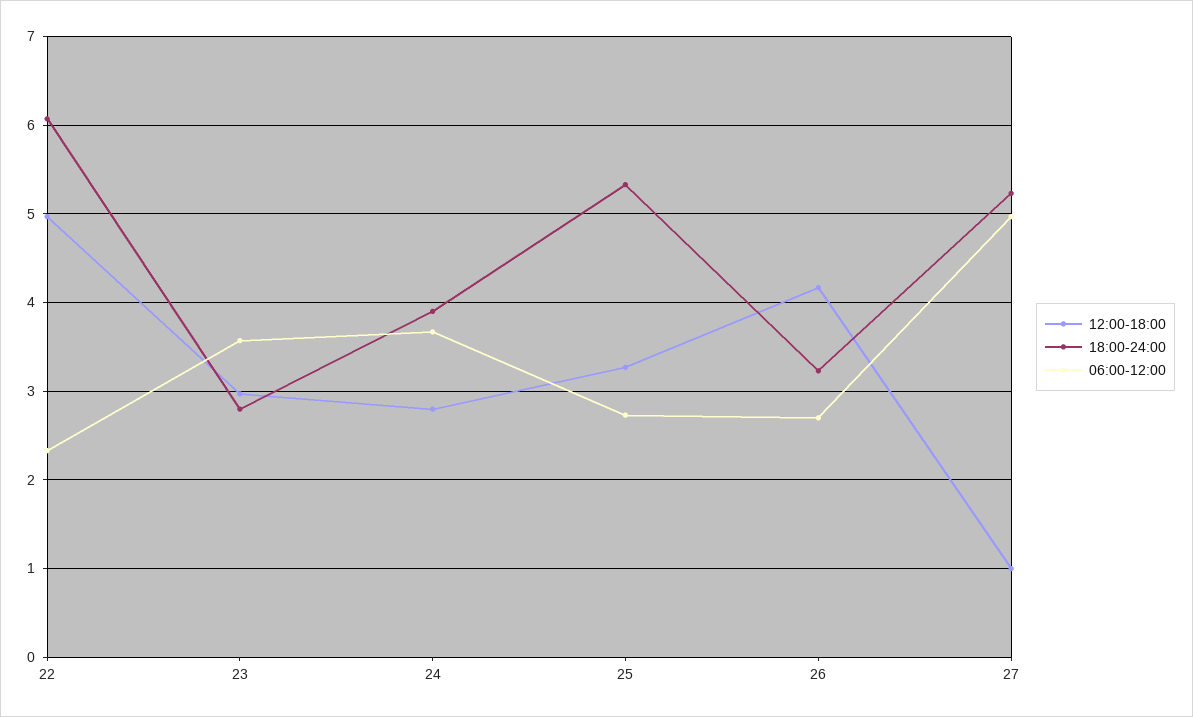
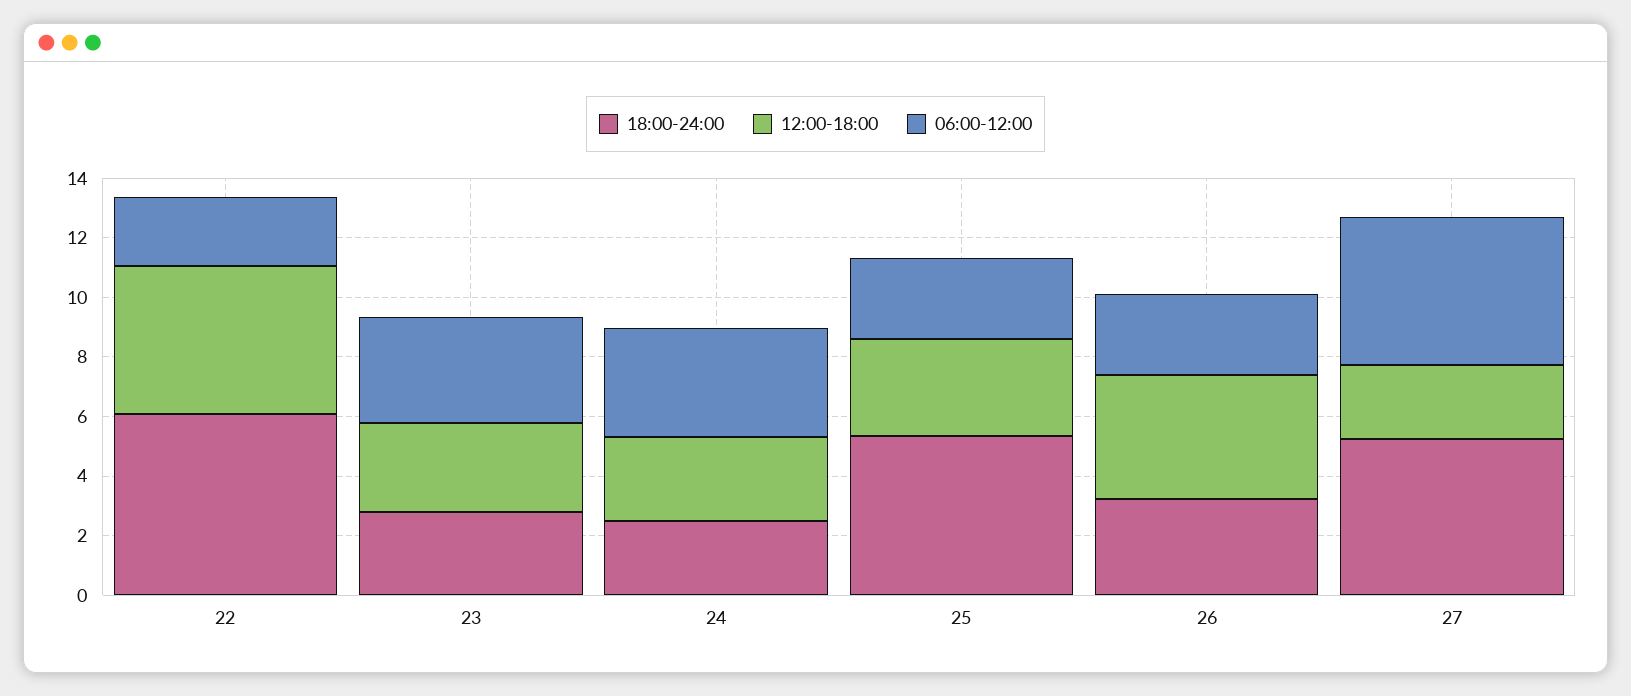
18:00-24:00, 24: 3.9 -> 2.5
12:00-18:00, 27: 1 -> 2.5

